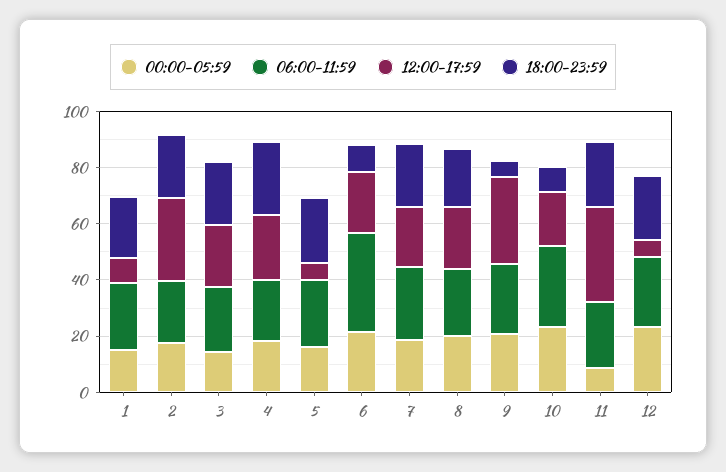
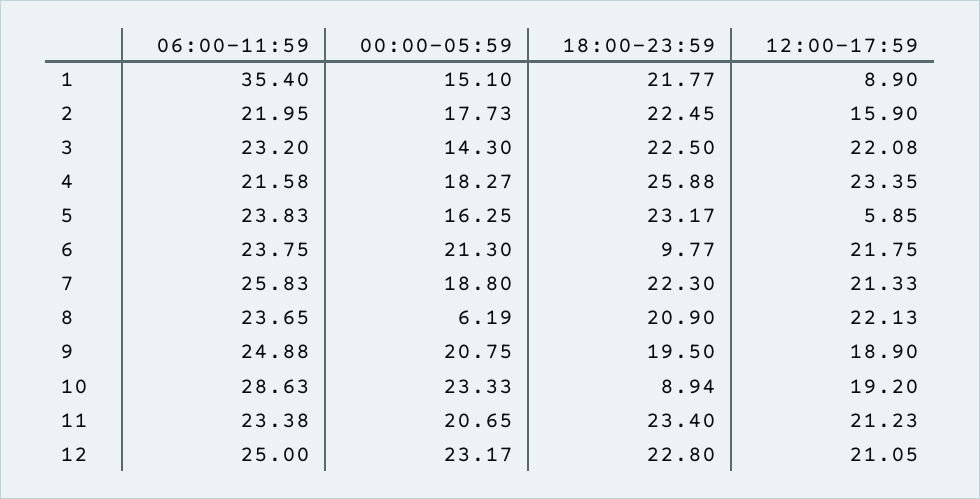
06:00-11:59, 1: 25 -> 35.4
12:00-17:59, 2: 30 -> 15.9
06:00-11:59, 6: 35 -> 23.75
00:00-05:59, 8: 20 -> 6.19
12:00-17:59, 9: 30 -> 18.9
18:00-23:59, 9: 5 -> 19.5
00:00-05:59, 11: 10 -> 20.65
12:00-17:59, 11: 35 -> 21.23
12:00-17:59, 12: 5 -> 21.05

